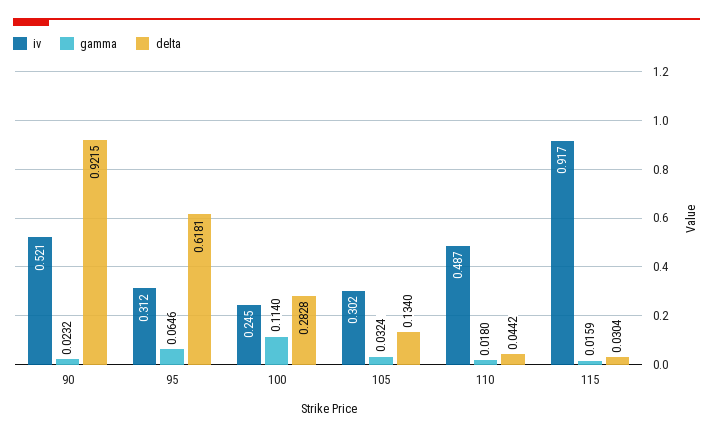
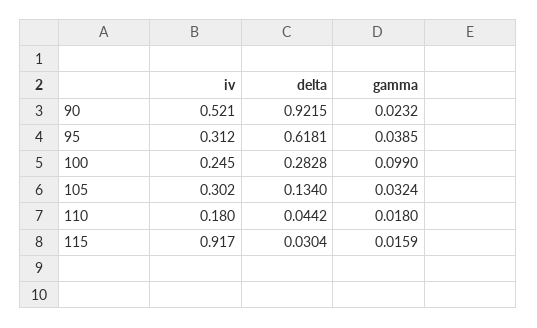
gamma, 95: 0.0646 -> 0.0385
gamma, 100: 0.114 -> 0.099
iv, 110: 0.487 -> 0.18

